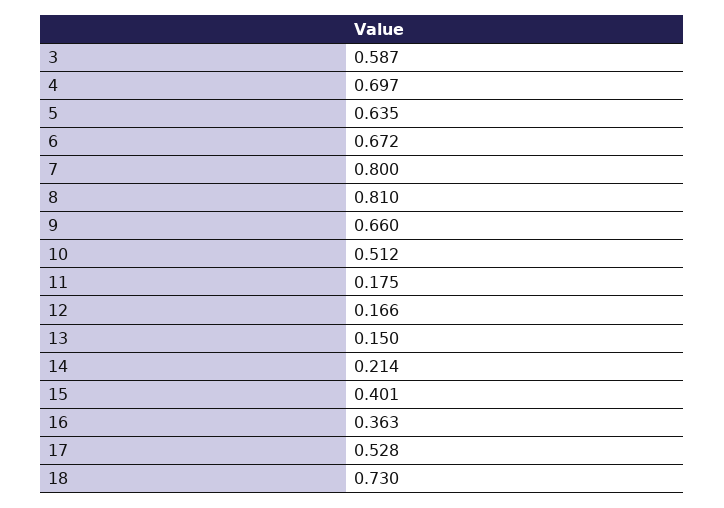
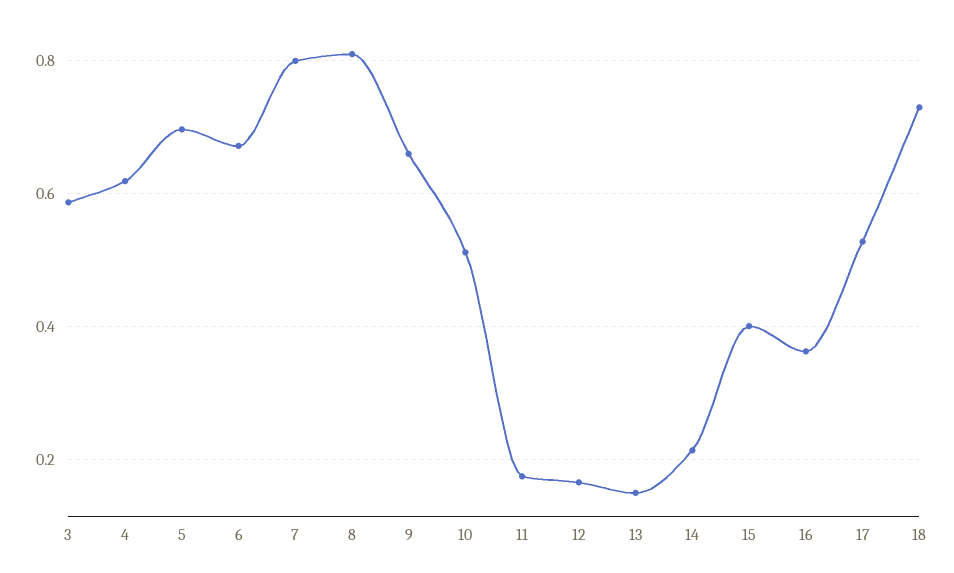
4: 0.697 -> 0.62
5: 0.635 -> 0.7

